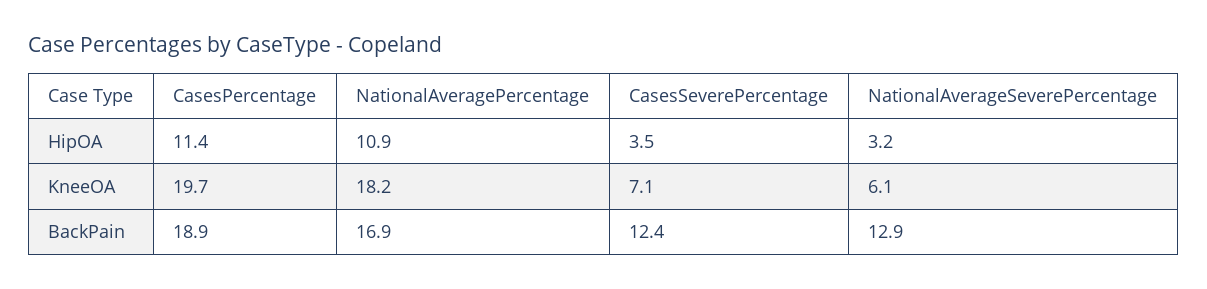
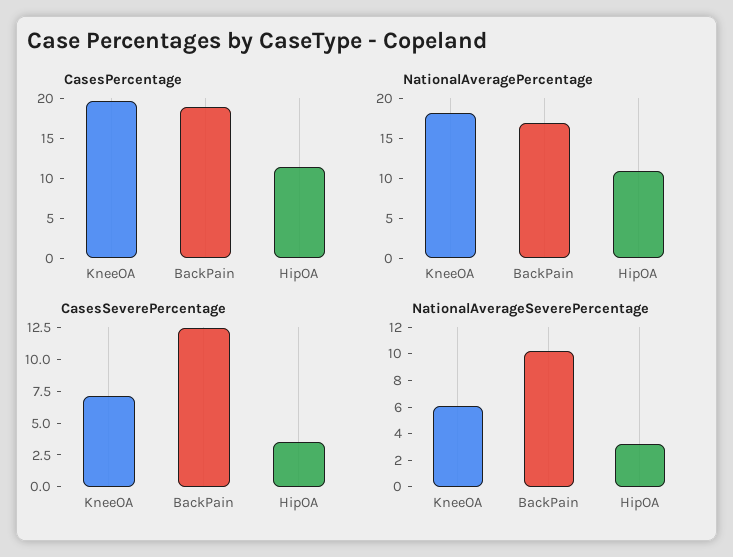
NationalAverageSeverePercentage, BackPain: 12.9 -> 10

